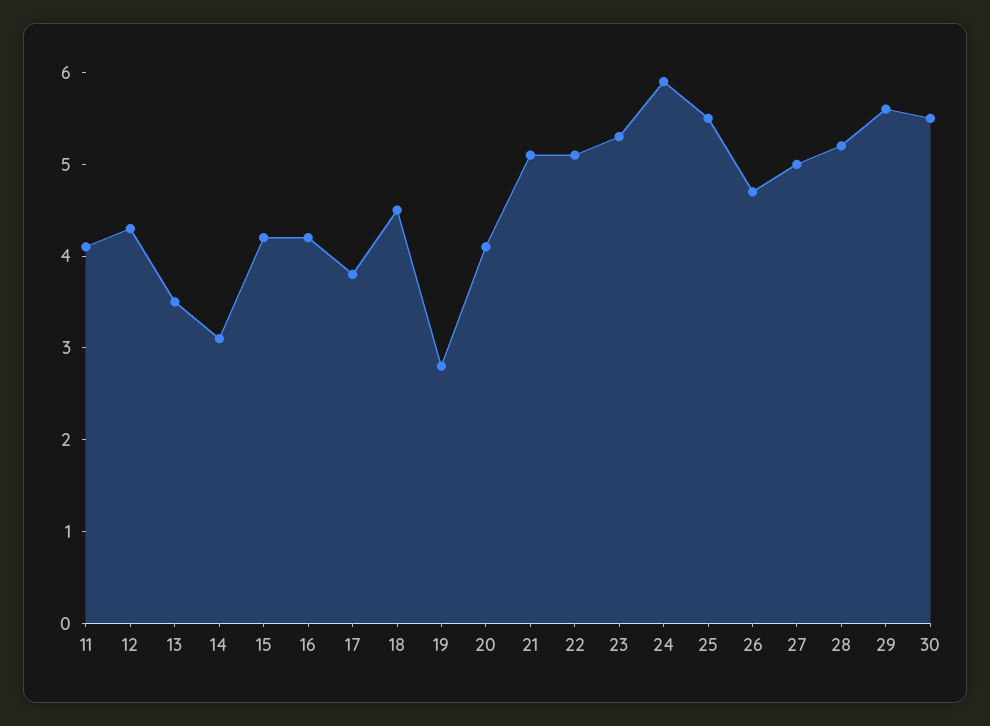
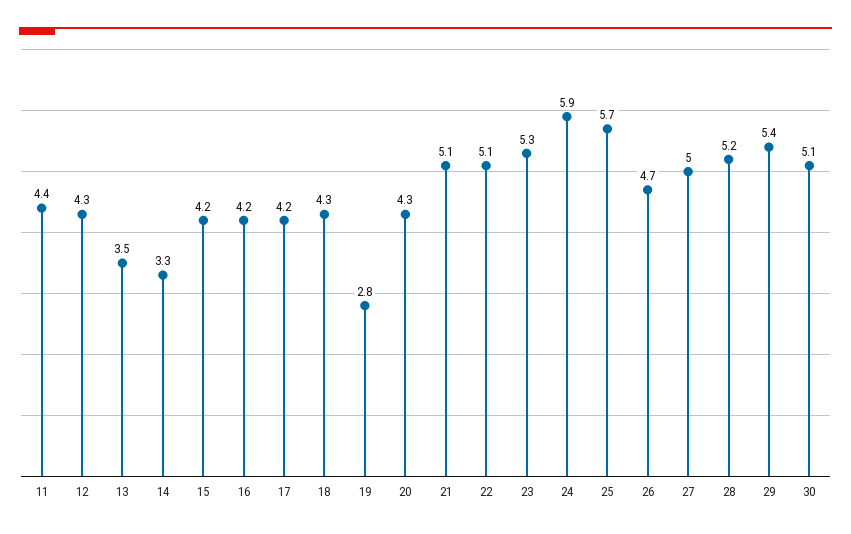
11: 4.1 -> 4.4
14: 3.1 -> 3.3
17: 3.8 -> 4.2
18: 4.5 -> 4.3
20: 4.1 -> 4.3
25: 5.5 -> 5.7
29: 5.6 -> 5.4
30: 5.5 -> 5.1

